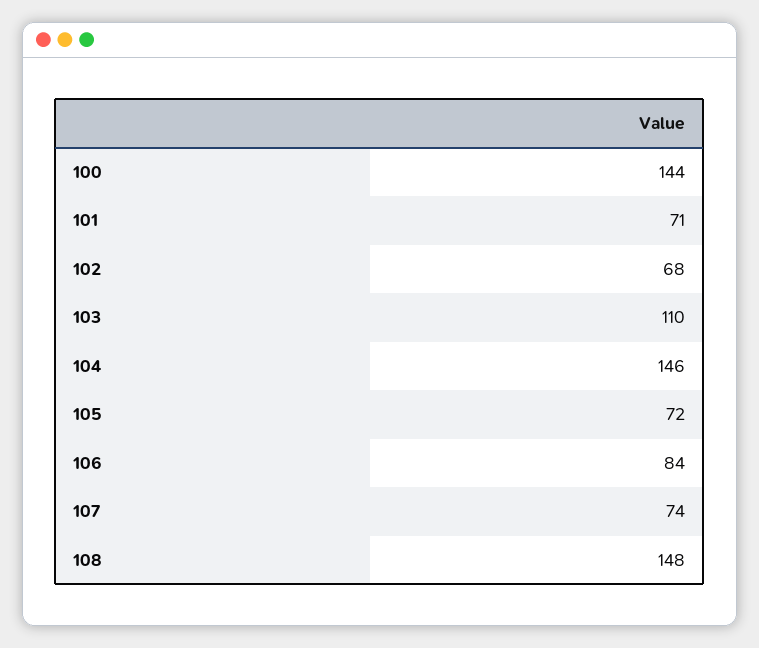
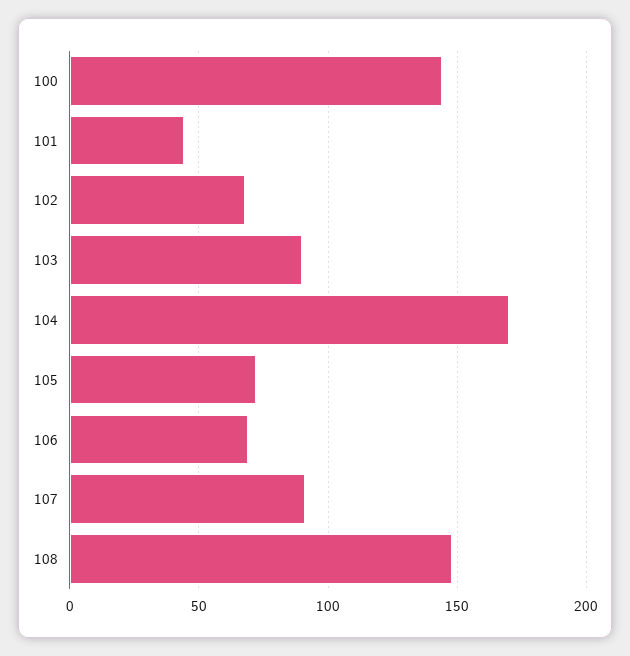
101: 71 -> 45
103: 110 -> 90
104: 146 -> 170
106: 84 -> 70
107: 74 -> 90

